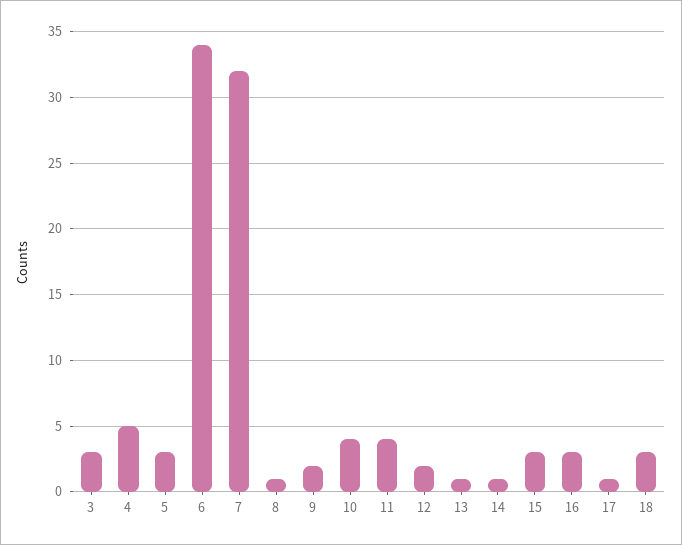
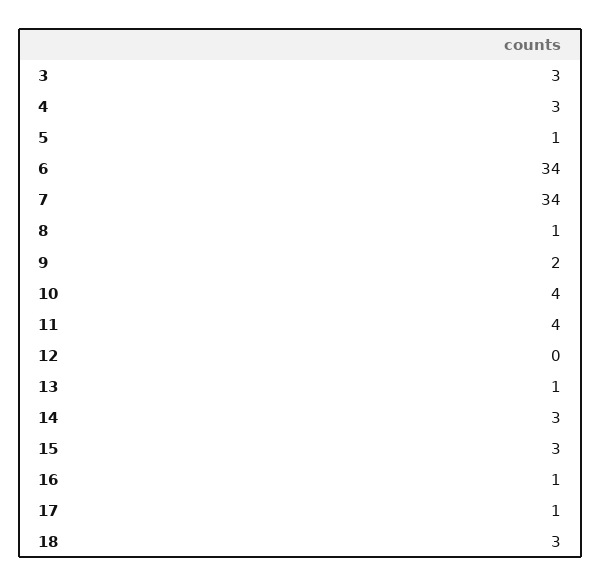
4: 5 -> 3
5: 3 -> 1
7: 32 -> 34
12: 2 -> 0
14: 1 -> 3
16: 3 -> 1

